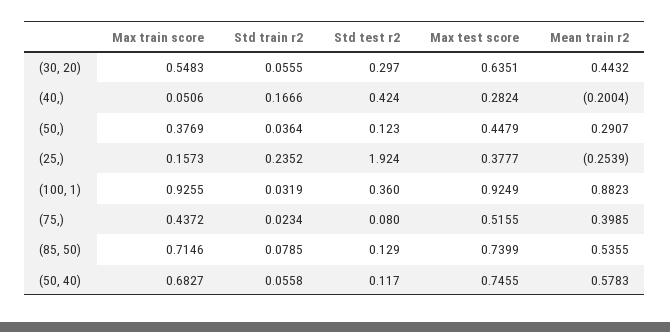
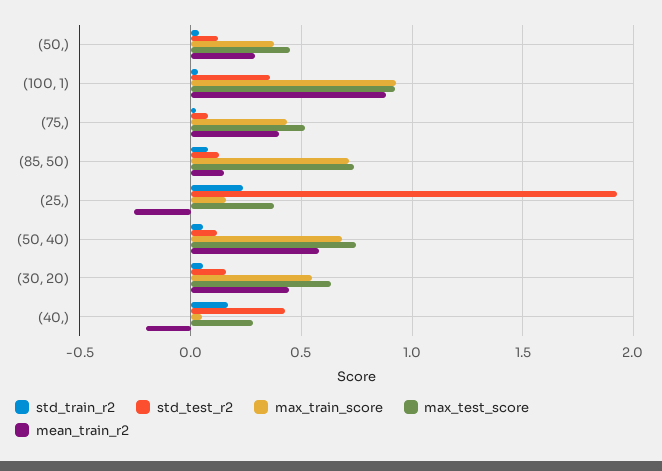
Std test r2, (30, 20): 0.297 -> 0.15
Mean train r2, (85, 50): 0.5355 -> 0.15

